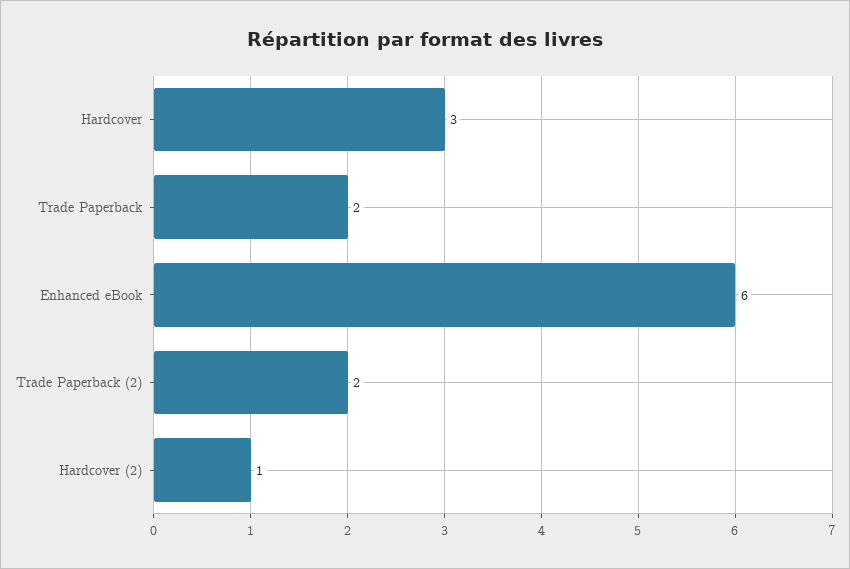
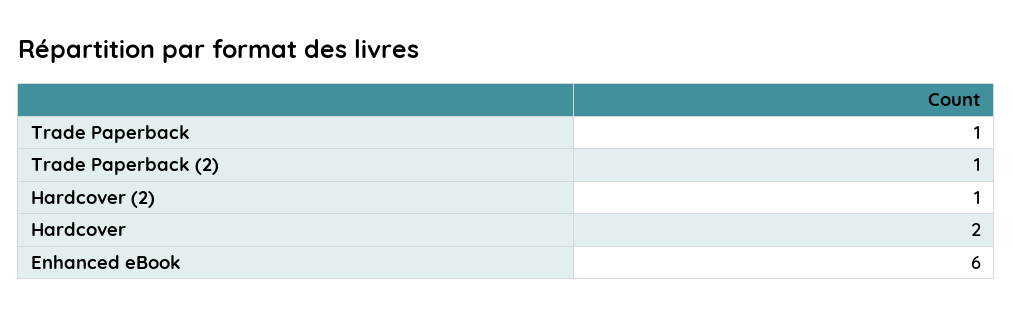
Hardcover: 3 -> 2
Trade Paperback: 2 -> 1
Trade Paperback (2): 2 -> 1

